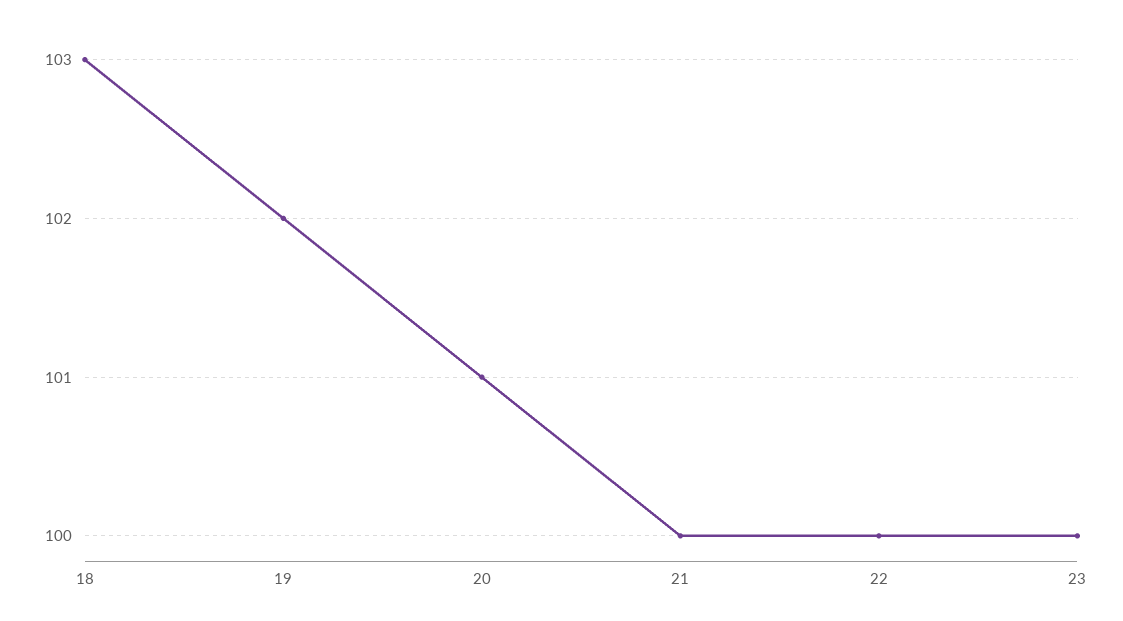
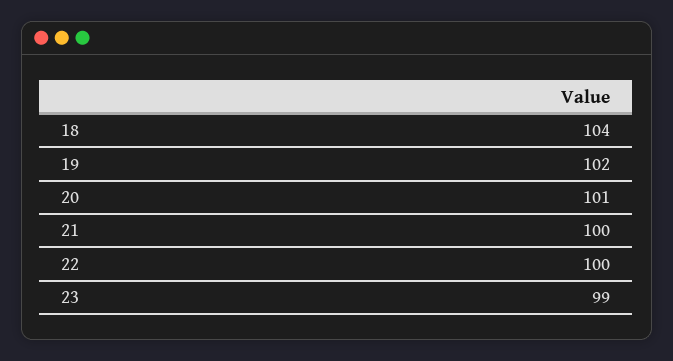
18: 103 -> 104
23: 100 -> 99

